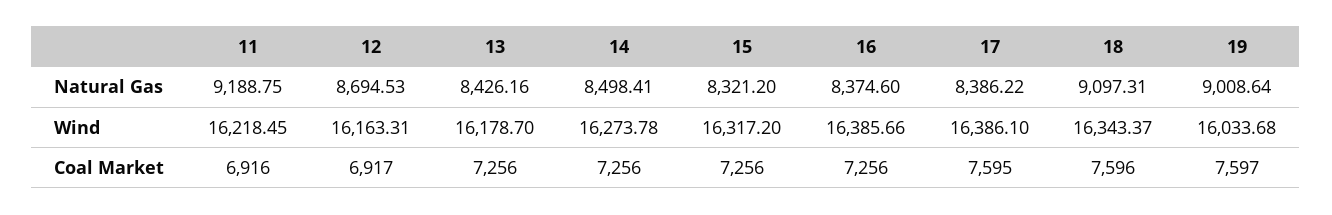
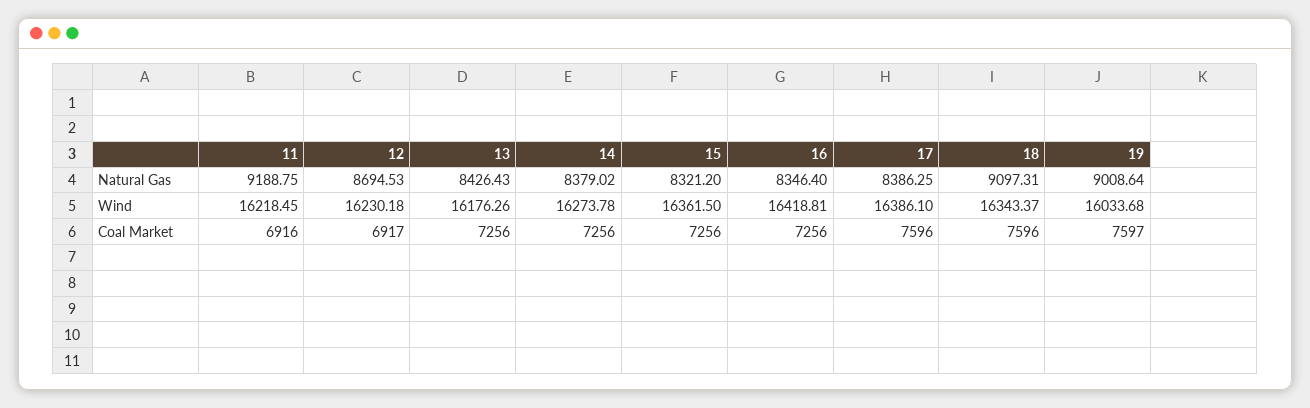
13, Natural Gas: 8426.16 -> 8426.43
14, Natural Gas: 8498.41 -> 8379.02
16, Natural Gas: 8374.6 -> 8346.4
17, Natural Gas: 8386.22 -> 8386.25
12, Wind: 16163.31 -> 16230.18
13, Wind: 16178.7 -> 16176.26
15, Wind: 16317.2 -> 16361.5
16, Wind: 16385.66 -> 16418.81
17, Coal Market: 7595 -> 7596

